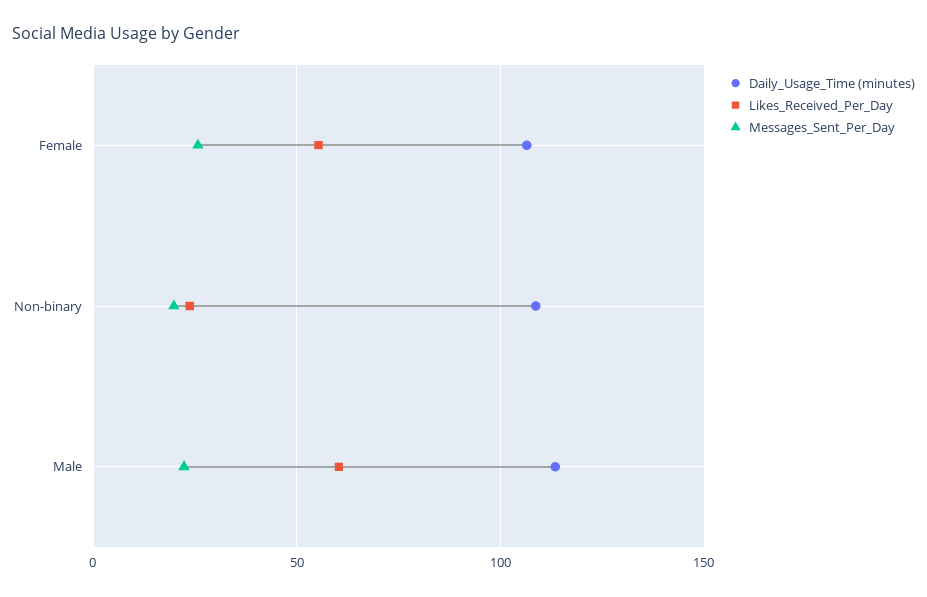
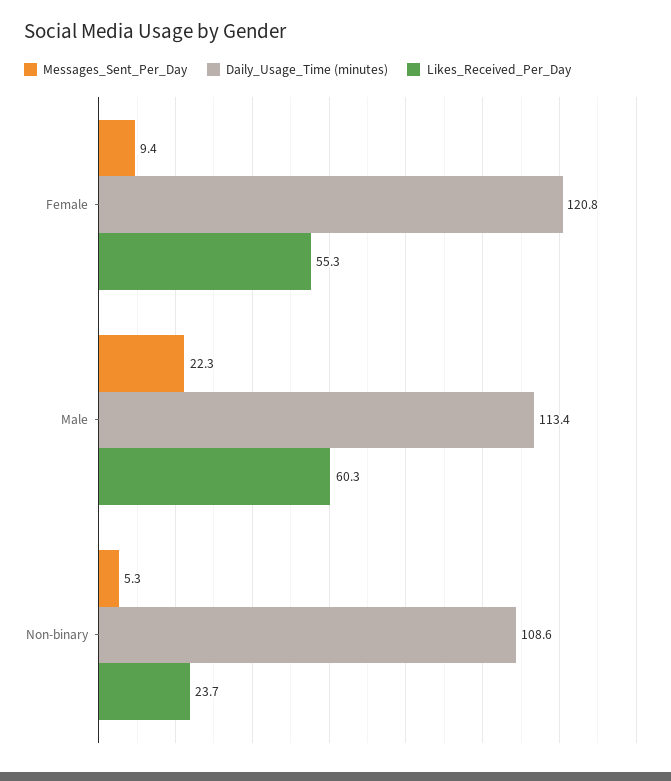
Daily_Usage_Time (minutes), Female: 105 -> 120.8
Messages_Sent_Per_Day, Female: 25 -> 9.4
Messages_Sent_Per_Day, Non-binary: 20 -> 5.3

